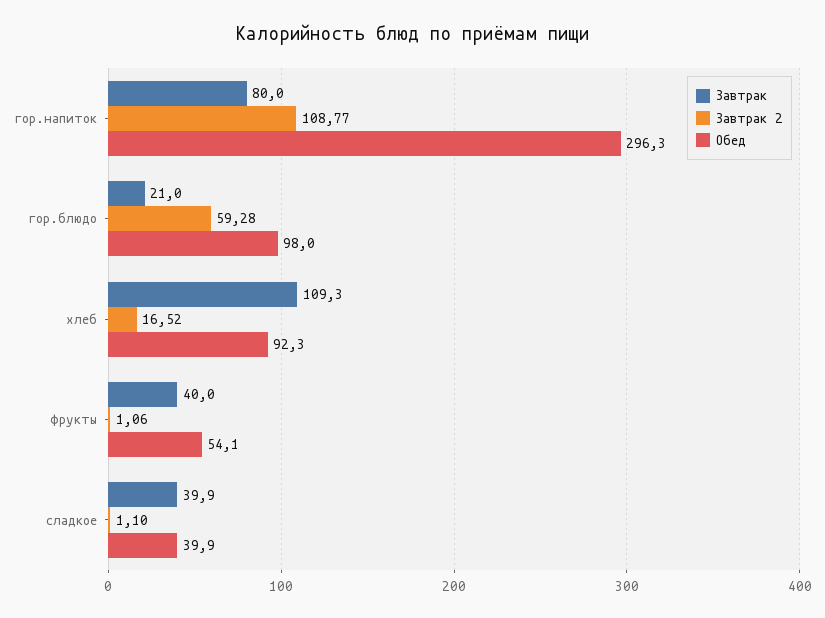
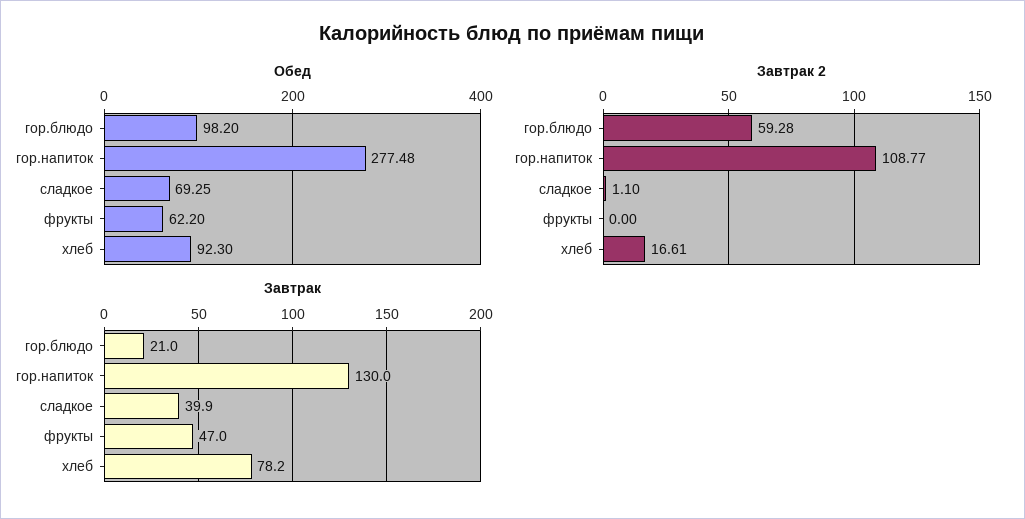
Завтрак, гор.напиток: 80 -> 130
Обед, гор.напиток: 296.3 -> 277.48
Обед, гор.блюдо: 98 -> 98.2
Завтрак, хлеб: 109.3 -> 78.2
Завтрак 2, хлеб: 16.52 -> 16.61
Завтрак, фрукты: 40 -> 47
Завтрак 2, фрукты: 1.06 -> 0
Обед, фрукты: 54.1 -> 62.2
Обед, сладкое: 39.9 -> 69.25

